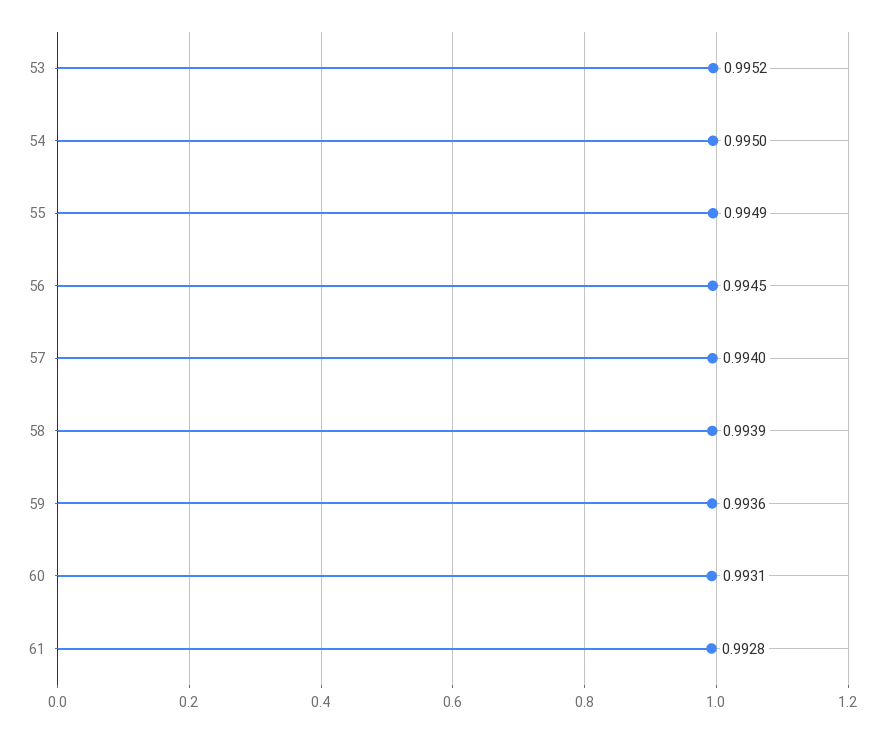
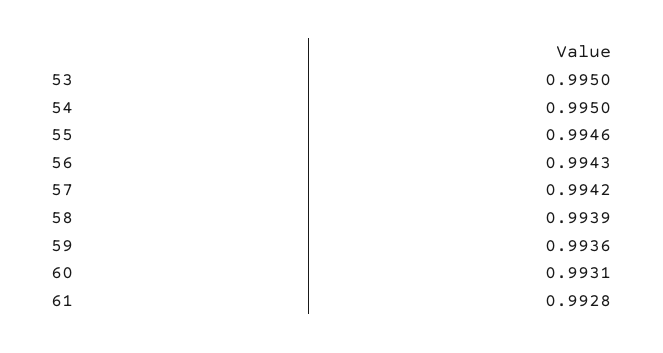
53: 0.9952 -> 0.995
55: 0.9949 -> 0.9946
56: 0.9945 -> 0.9943
57: 0.994 -> 0.9942

